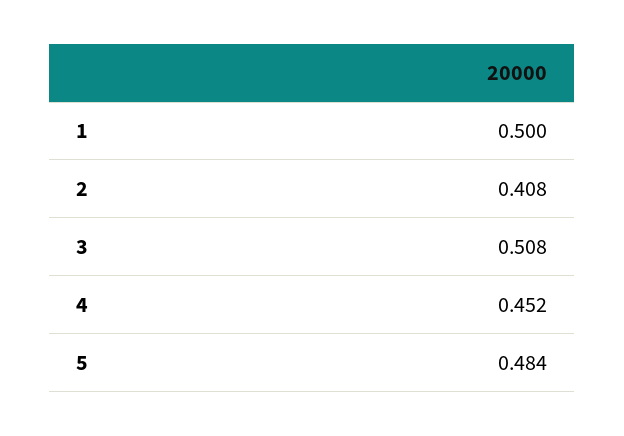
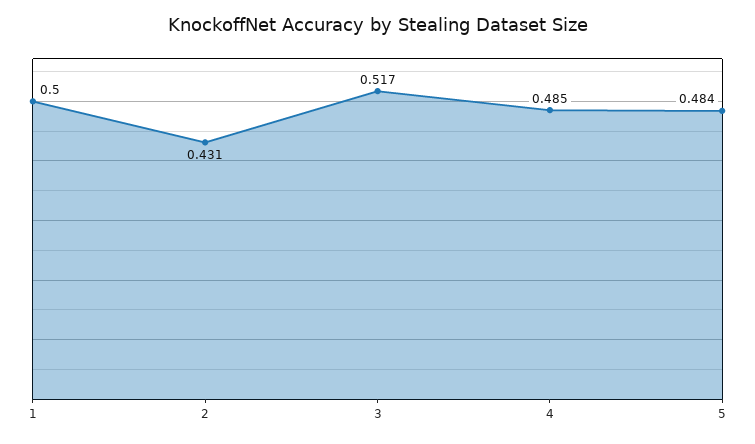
2: 0.408 -> 0.431
3: 0.508 -> 0.517
4: 0.452 -> 0.485

